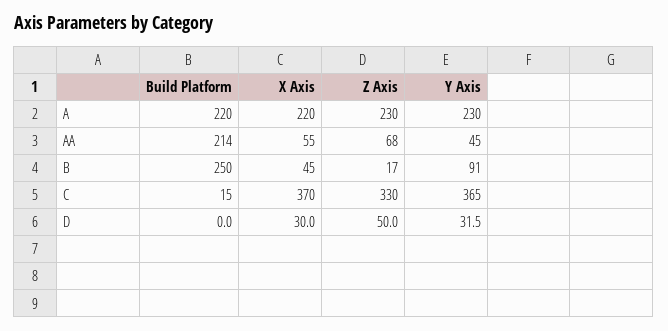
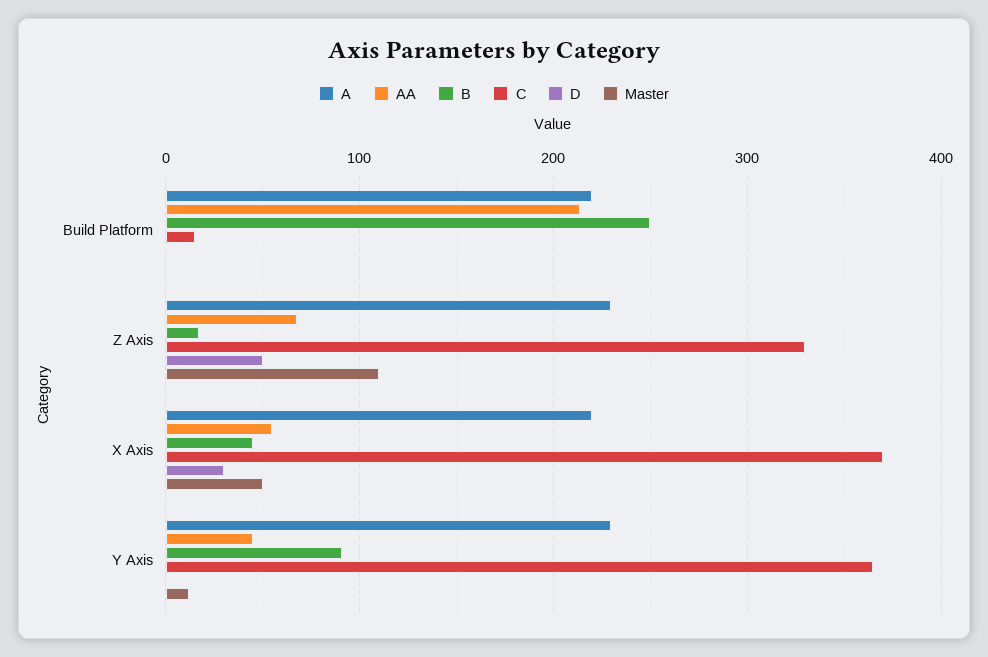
D, Y Axis: 31.5 -> 0
Master, Build Platform: none -> 0
Master, Z Axis: none -> 110
Master, X Axis: none -> 50
Master, Y Axis: none -> 10

